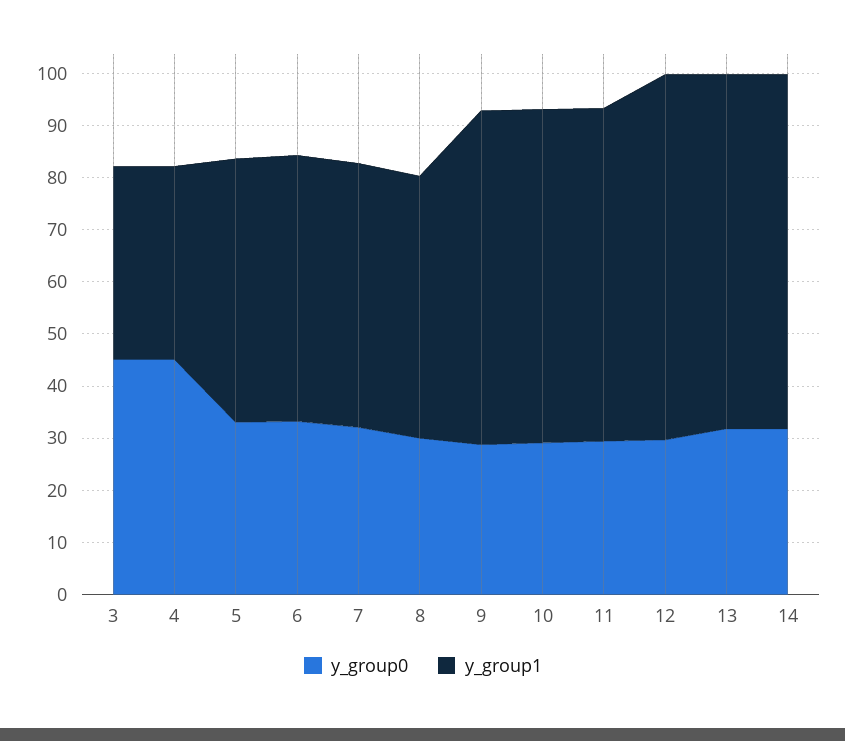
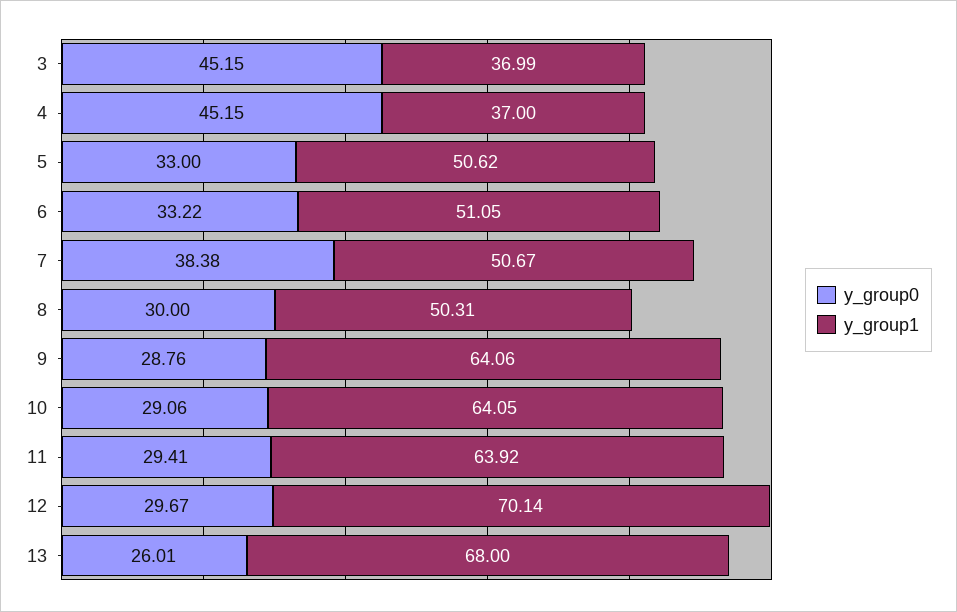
y_group0, 7: 32 -> 38.38
y_group0, 13: 32 -> 26.01
y_group0, 14: 32 -> none
y_group1, 14: 68 -> none

